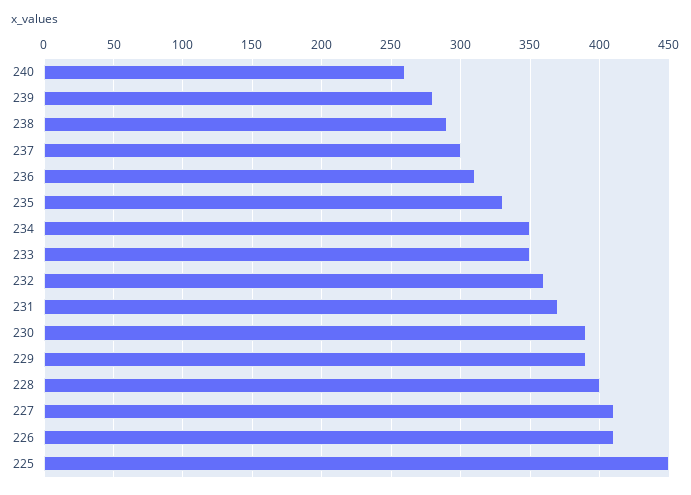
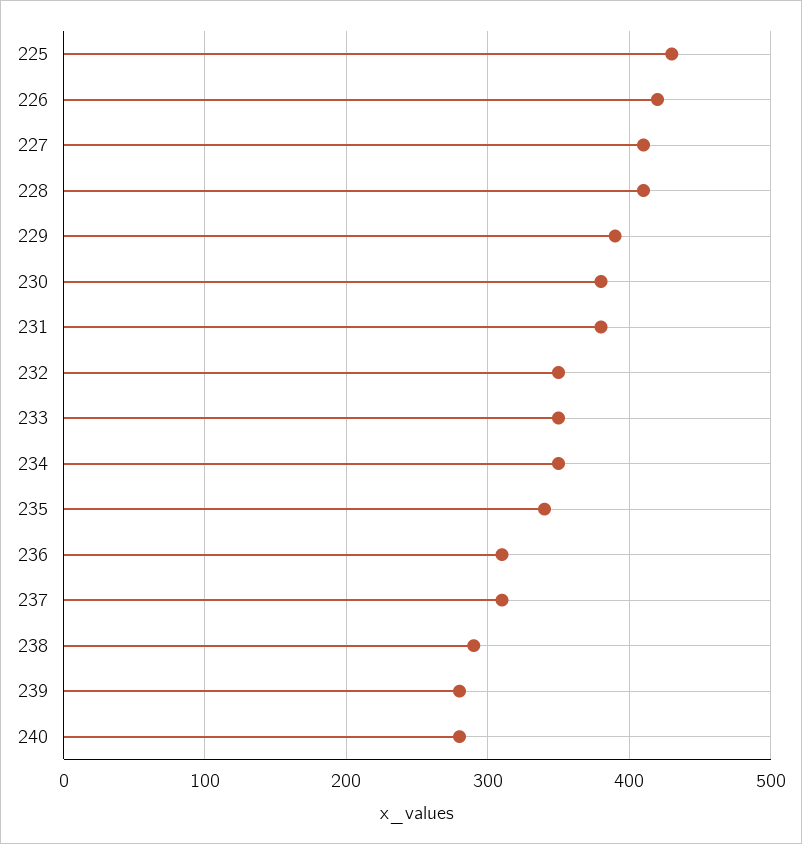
240: 260 -> 280
237: 300 -> 310
235: 330 -> 340
232: 360 -> 350
231: 370 -> 380
230: 390 -> 380
228: 400 -> 410
226: 410 -> 420
225: 450 -> 430

